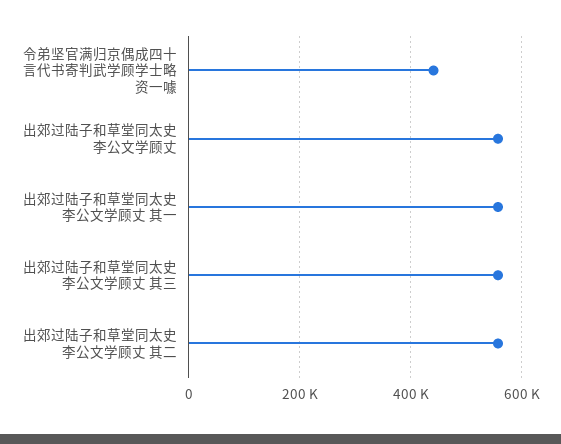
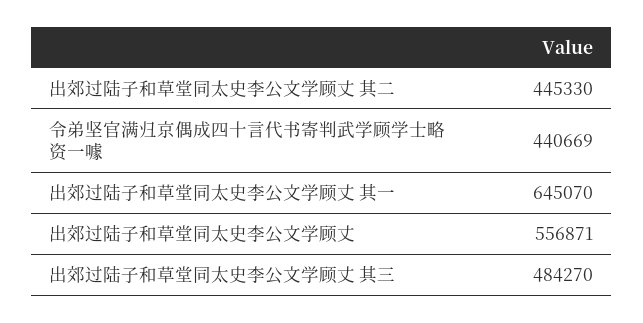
出郊过陆子和草堂同太史李公文学顾丈 其一: 560000 -> 645070
出郊过陆子和草堂同太史李公文学顾丈 其三: 560000 -> 484270
出郊过陆子和草堂同太史李公文学顾丈 其二: 560000 -> 445330

